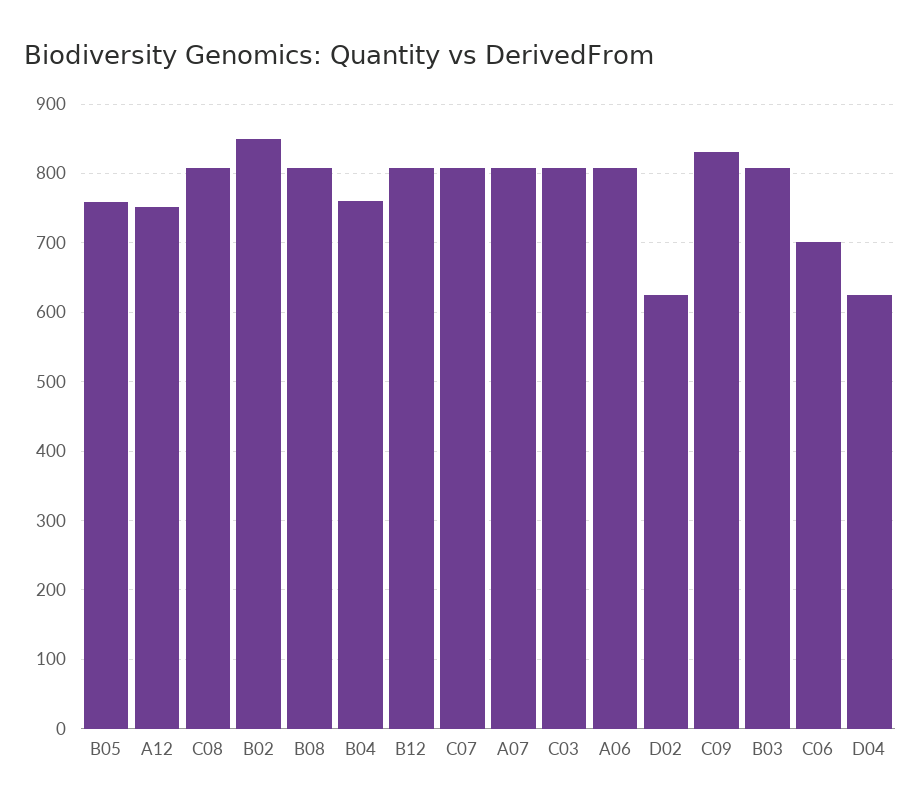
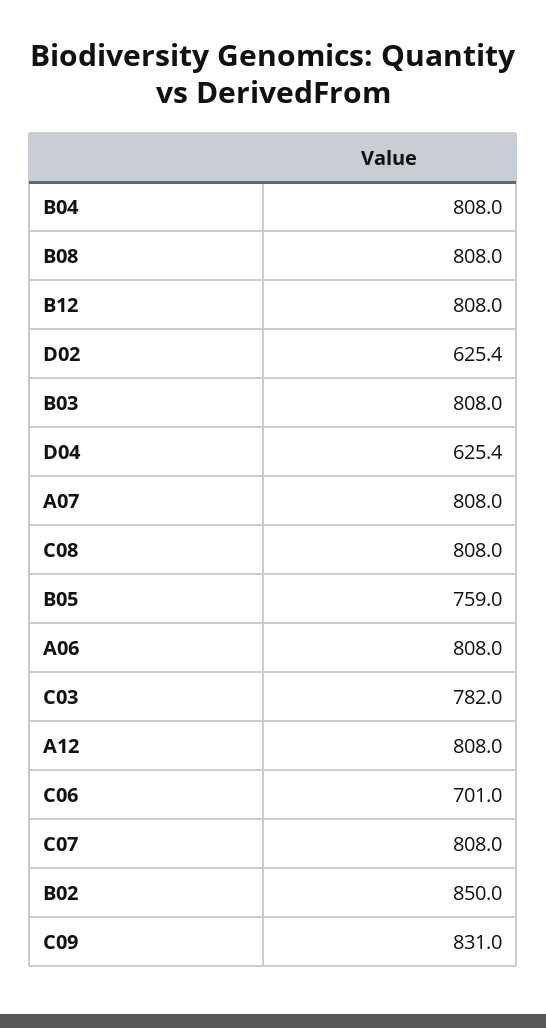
A12: 750 -> 808
B04: 760 -> 808
C03: 810 -> 782

